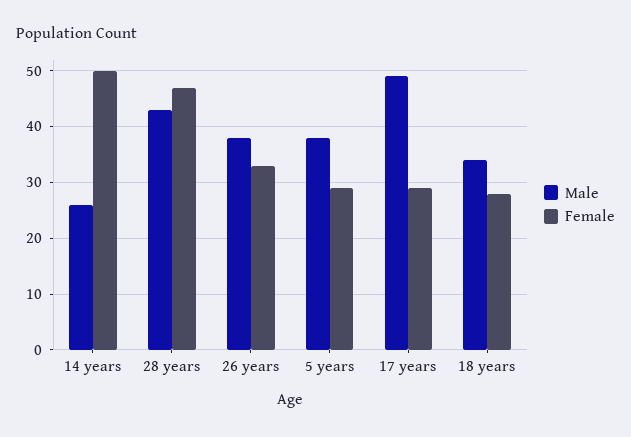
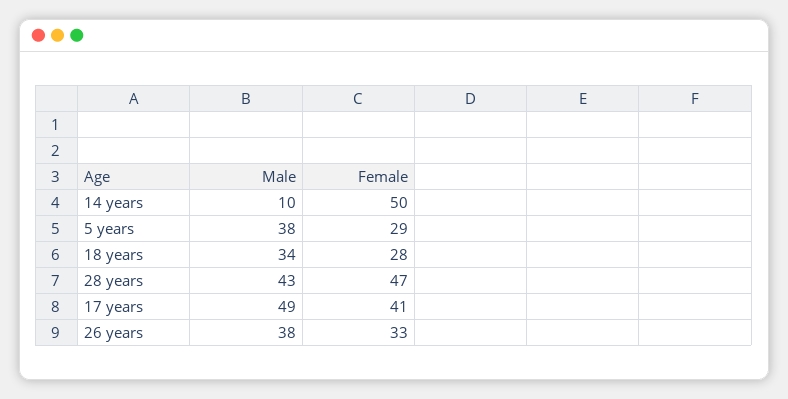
Male, 14 years: 25 -> 10
Female, 17 years: 30 -> 41

